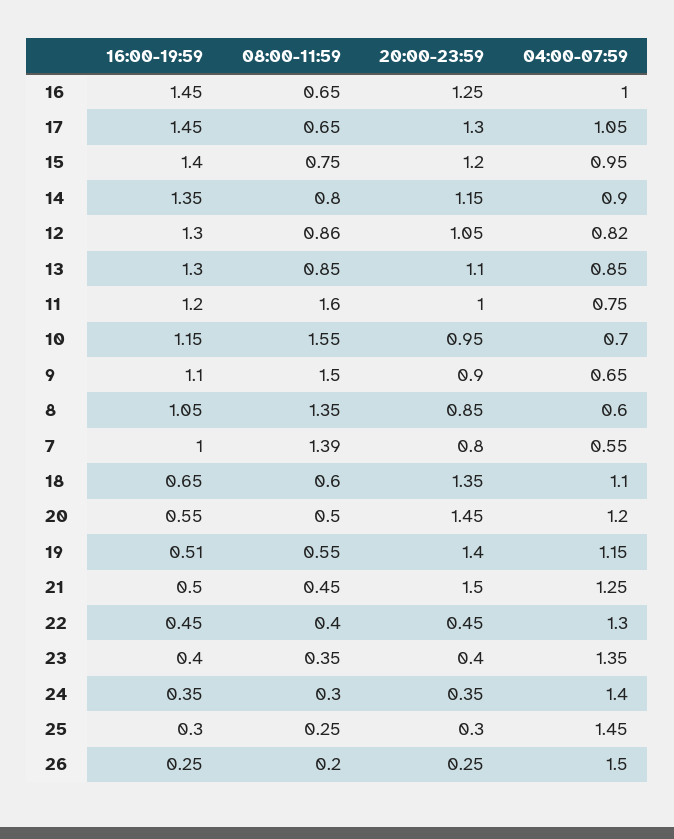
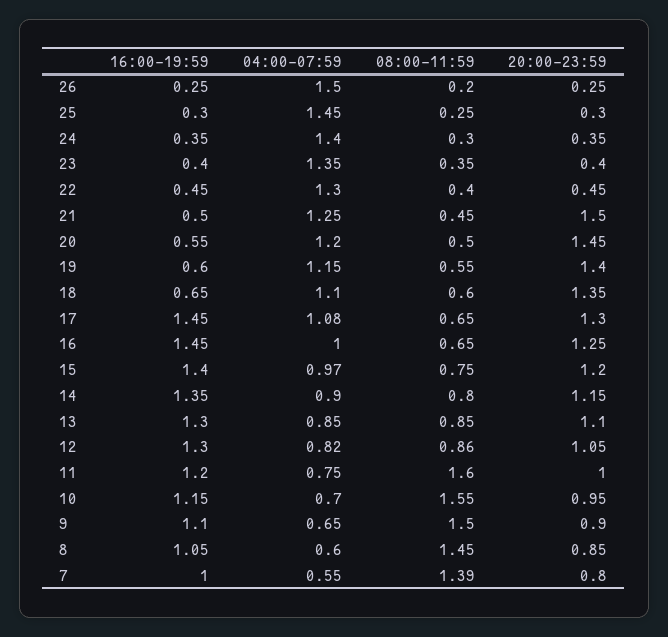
04:00-07:59, 17: 1.05 -> 1.08
04:00-07:59, 15: 0.95 -> 0.97
08:00-11:59, 8: 1.35 -> 1.45
16:00-19:59, 19: 0.51 -> 0.6

